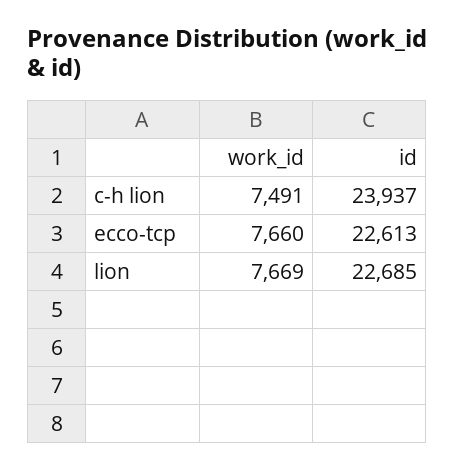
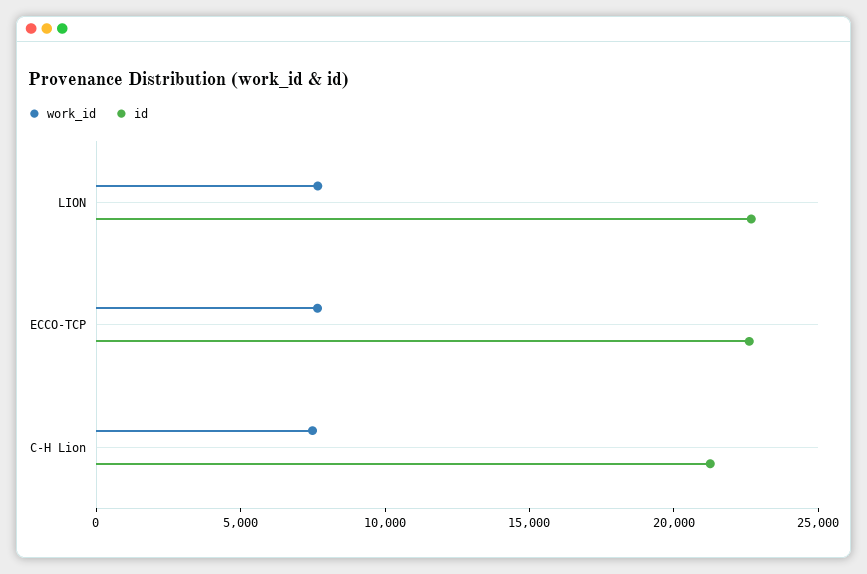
id, c-h lion: 23937 -> 21000

